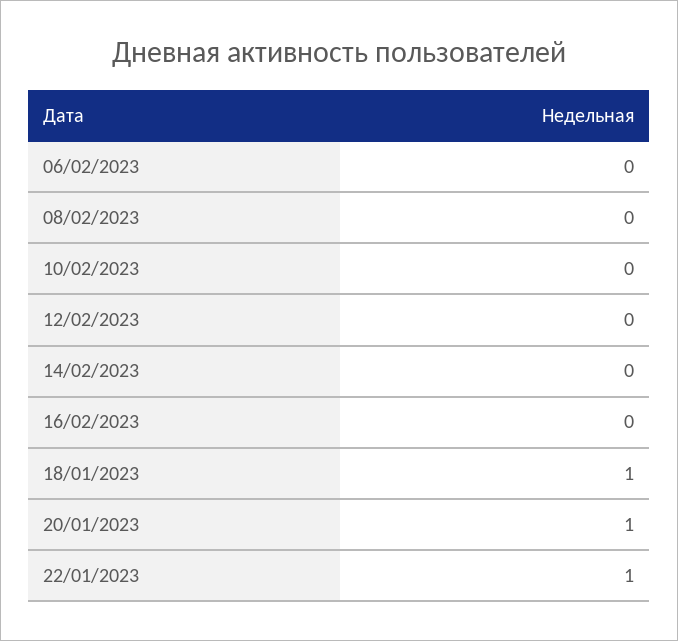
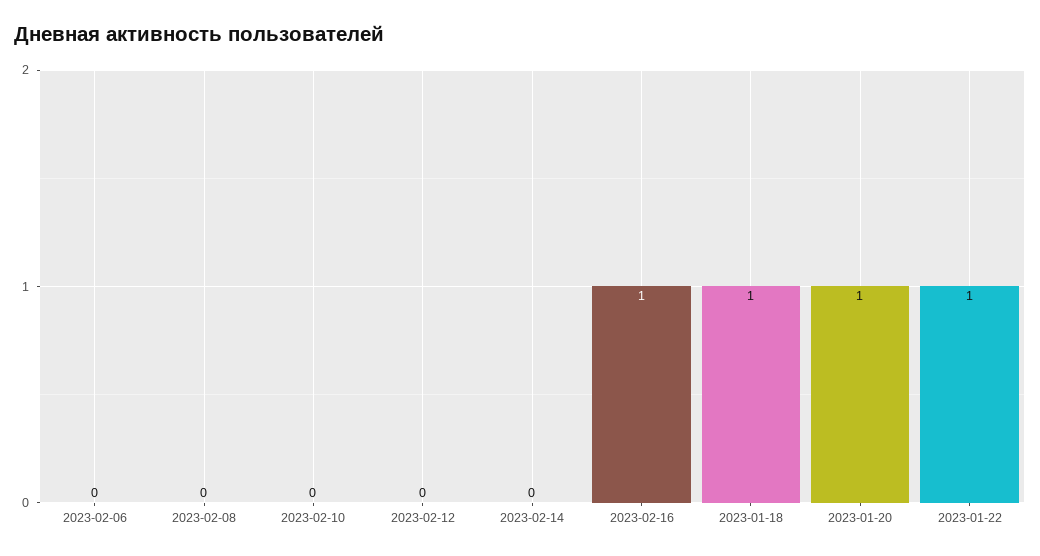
16/02/2023: 0 -> 1

